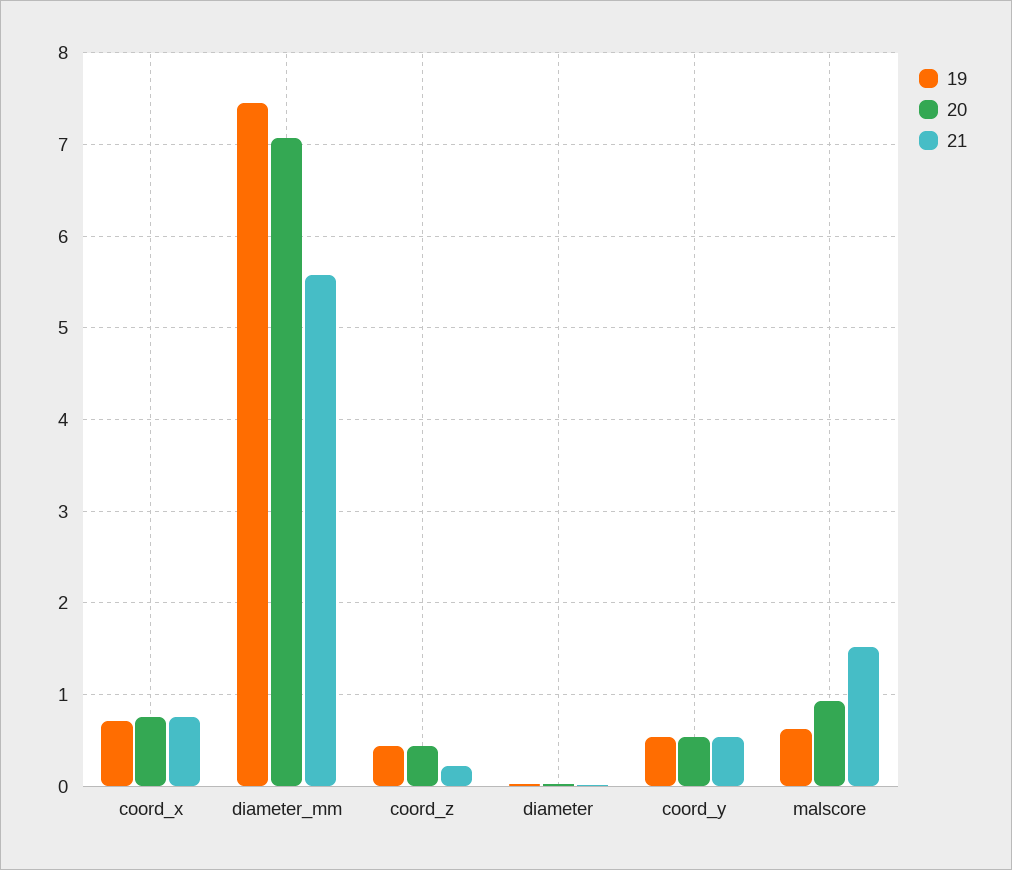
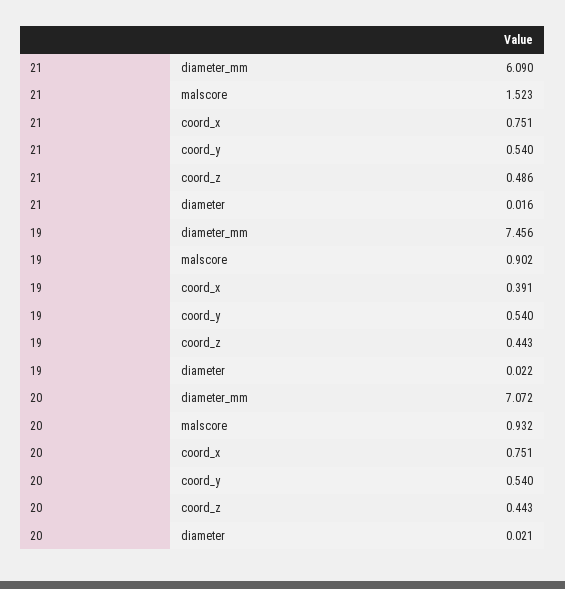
19, coord_x: 0.7 -> 0.391
21, diameter_mm: 5.6 -> 6.09
21, coord_z: 0.2 -> 0.486
19, malscore: 0.6 -> 0.902

